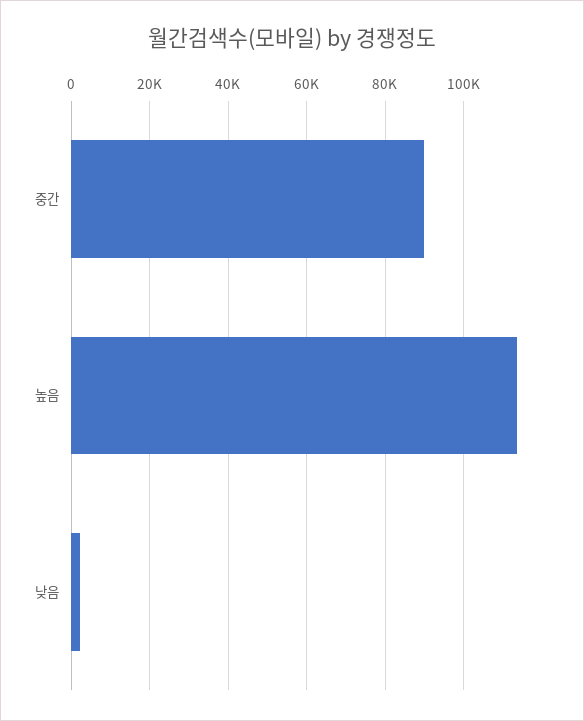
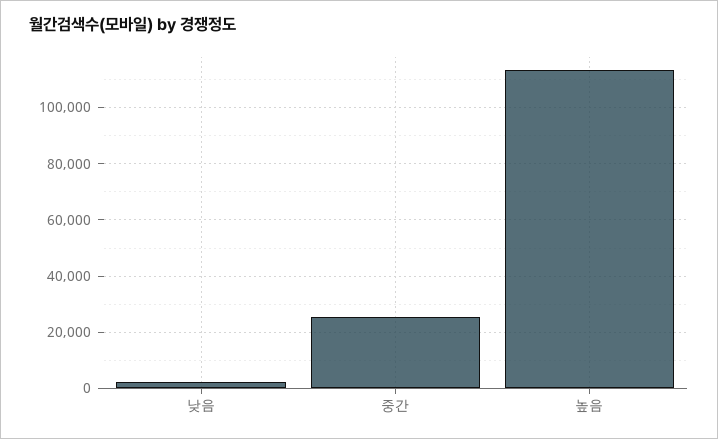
중간: 90000 -> 25000

